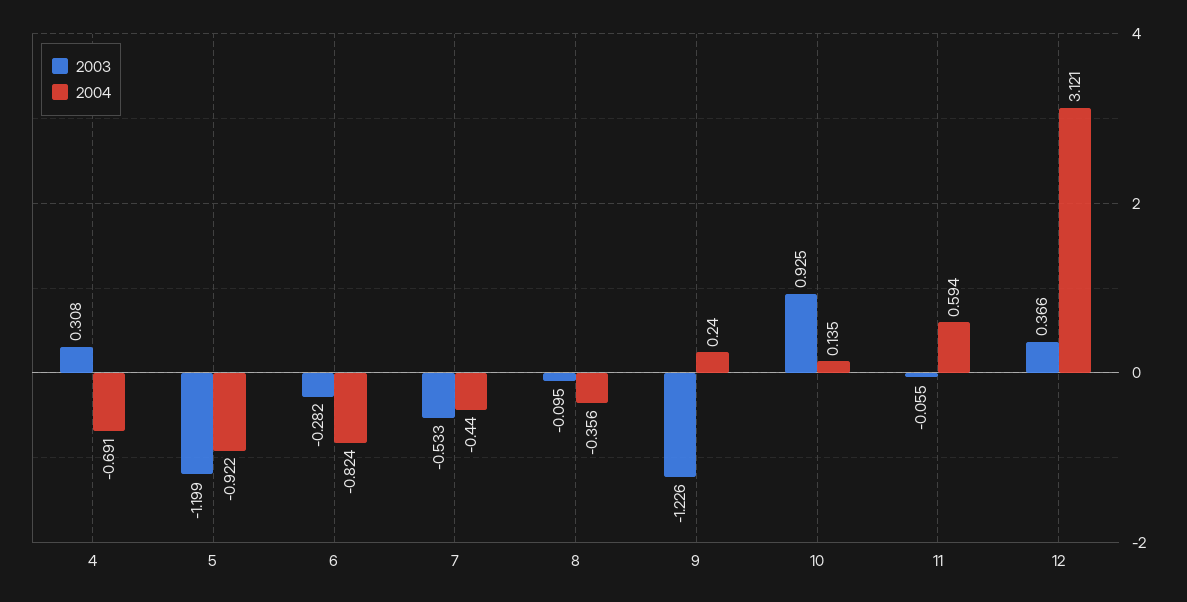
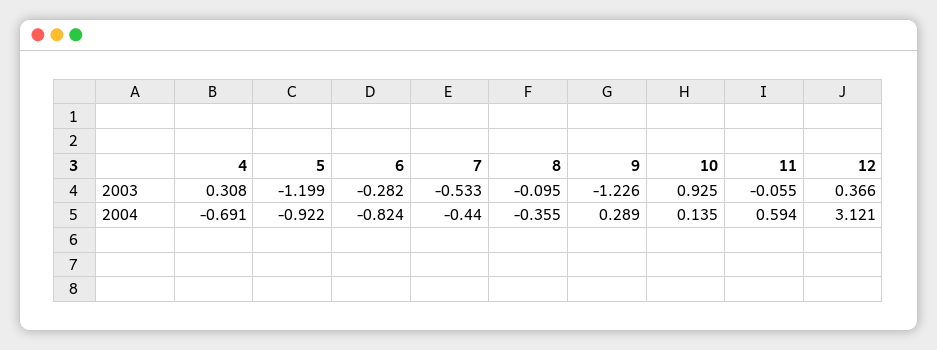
2004, 8: -0.356 -> -0.355
2004, 9: 0.24 -> 0.289

